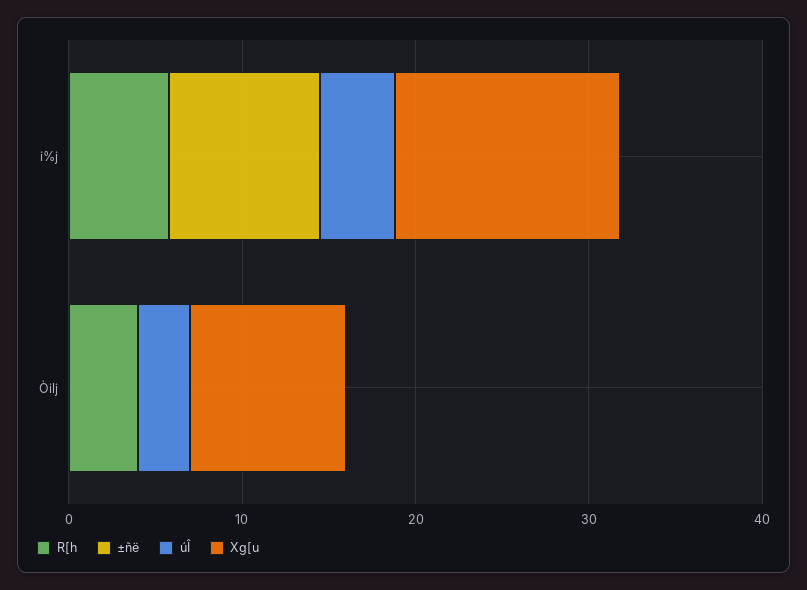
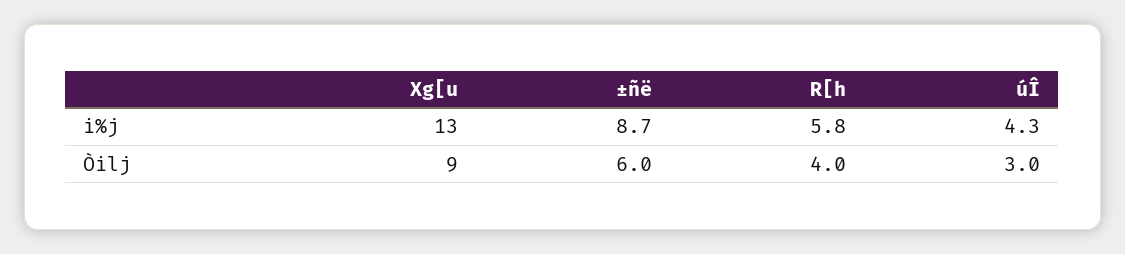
±ñë, Òilj: 0 -> 6

